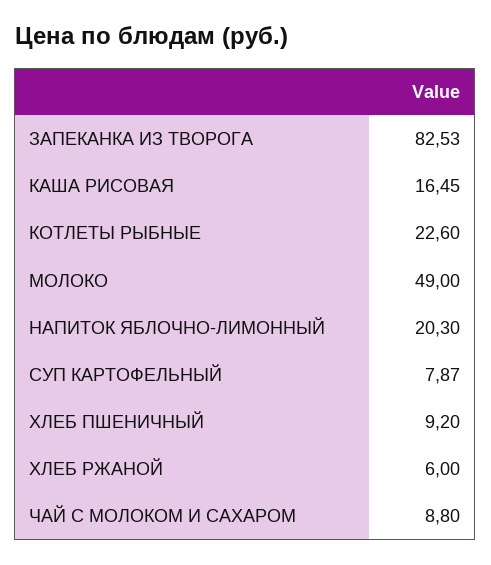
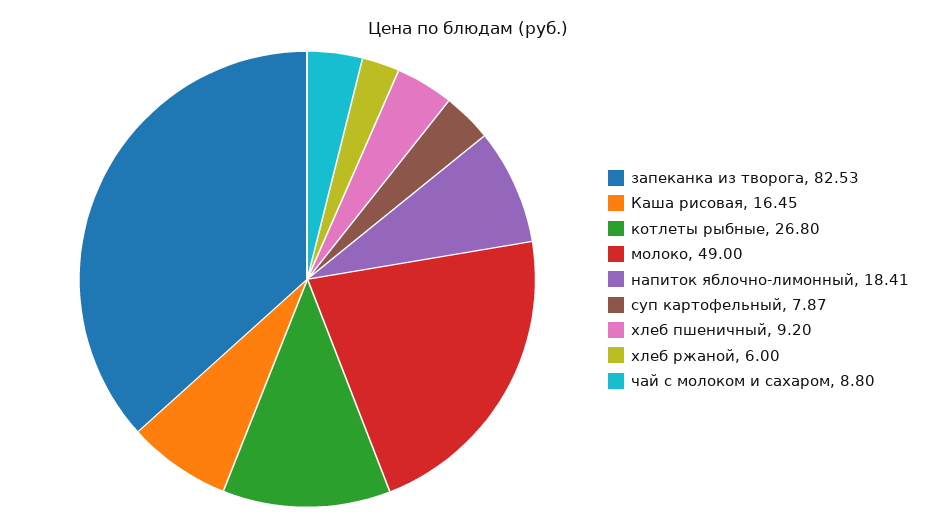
КОТЛЕТЫ РЫБНЫЕ: 22.6 -> 26.8
НАПИТОК ЯБЛОЧНО-ЛИМОННЫЙ: 20.3 -> 18.41

